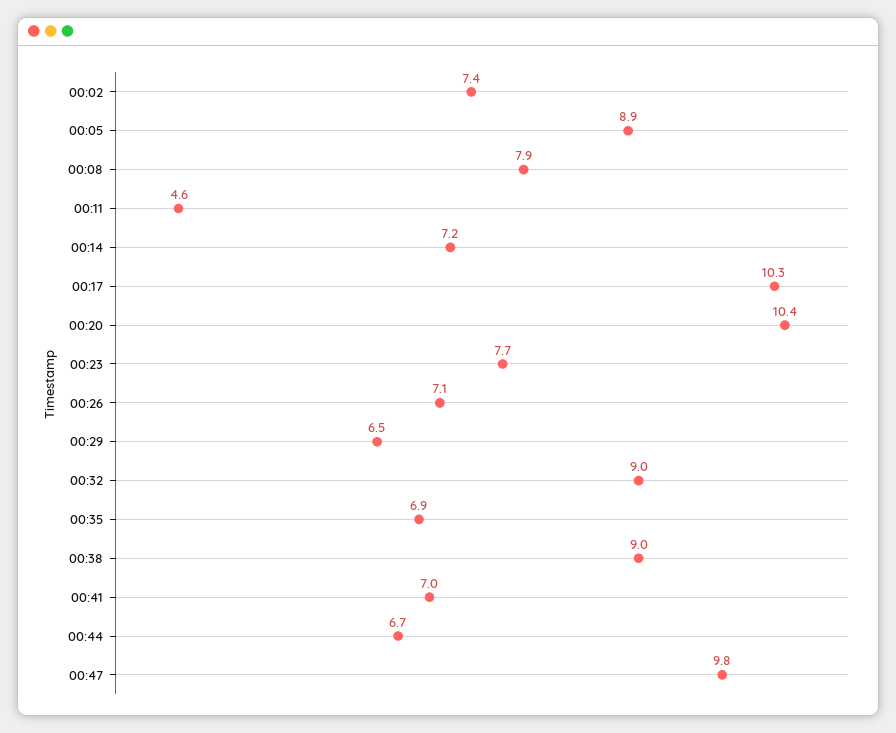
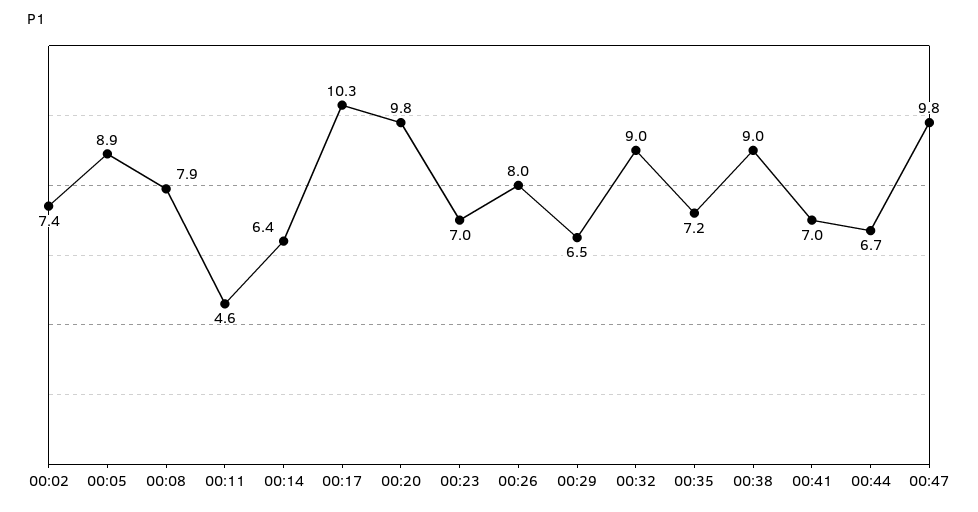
00:14: 7.2 -> 6.4
00:20: 10.4 -> 9.8
00:23: 7.7 -> 7
00:26: 7.1 -> 8
00:35: 6.9 -> 7.2

